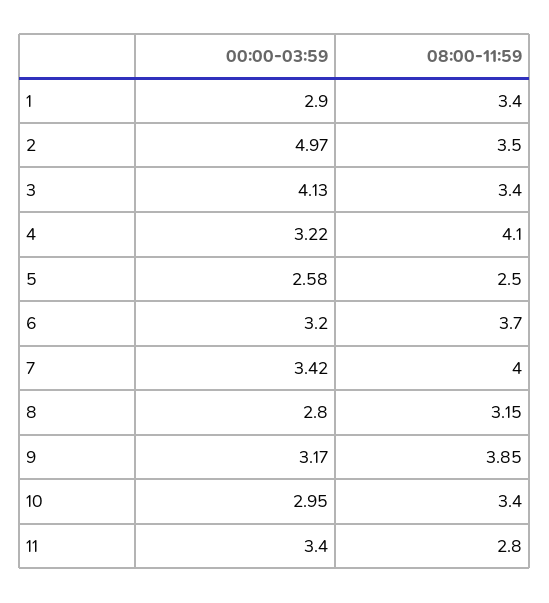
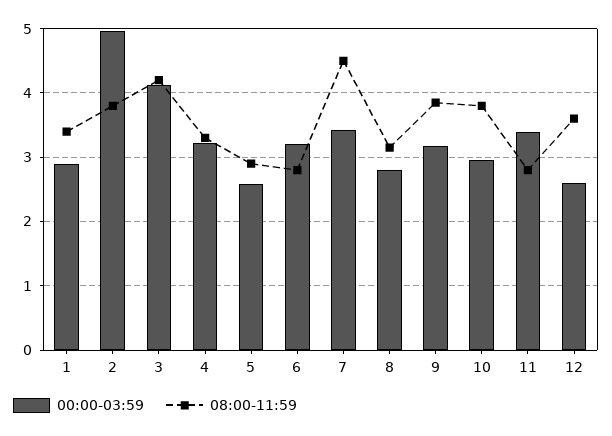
08:00-11:59, 2: 3.5 -> 3.8
08:00-11:59, 3: 3.4 -> 4.2
08:00-11:59, 4: 4.1 -> 3.3
08:00-11:59, 5: 2.5 -> 2.9
08:00-11:59, 6: 3.7 -> 2.8
08:00-11:59, 7: 4 -> 4.5
08:00-11:59, 10: 3.4 -> 3.8
00:00-03:59, 12: none -> 2.6
08:00-11:59, 12: none -> 3.6

